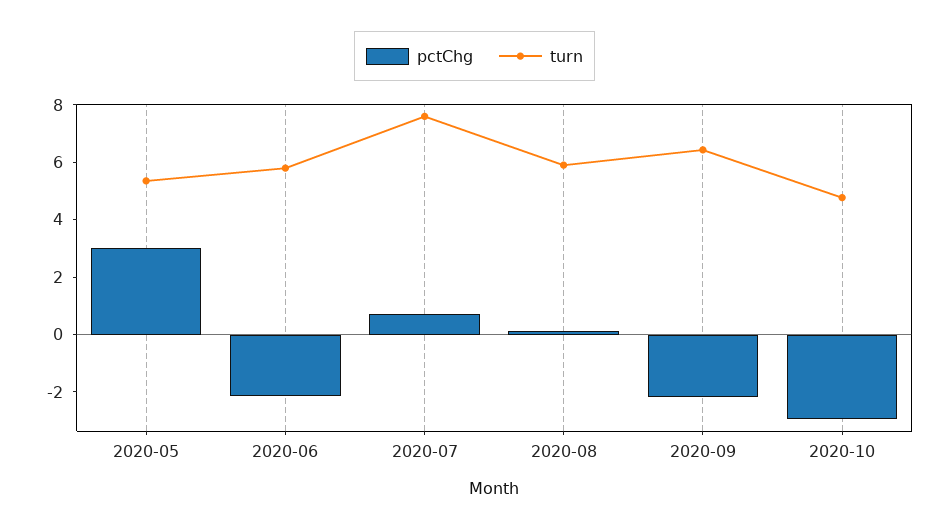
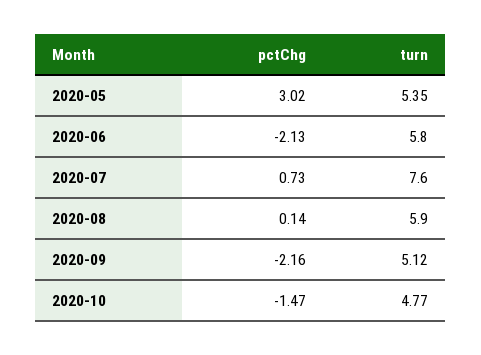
turn, 2020-09: 6.5 -> 5.12
pctChg, 2020-10: -3 -> -1.47

